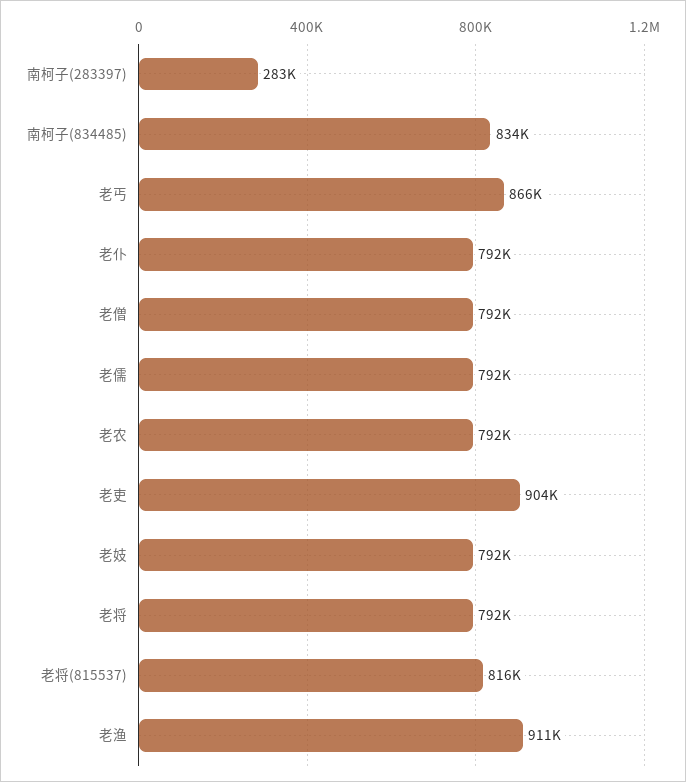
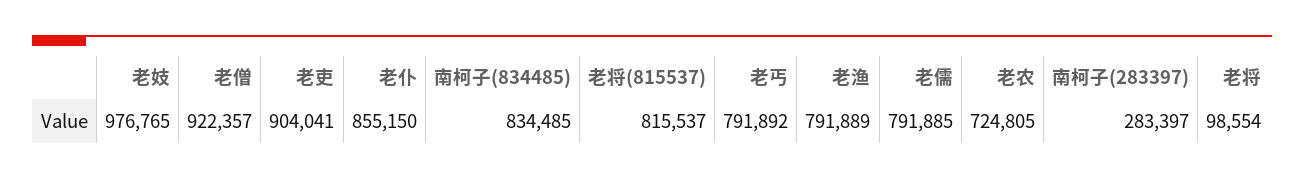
老丐: 866000 -> 791892
老仆: 792000 -> 855150
老僧: 792000 -> 922357
老农: 792000 -> 724805
老妓: 792000 -> 976765
老将: 792000 -> 98554
老渔: 911000 -> 791889

